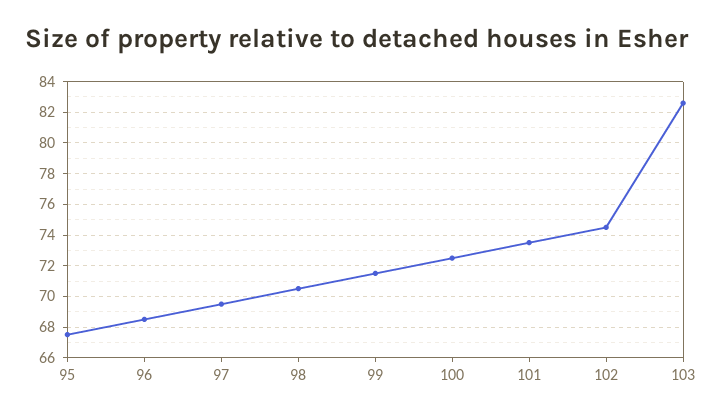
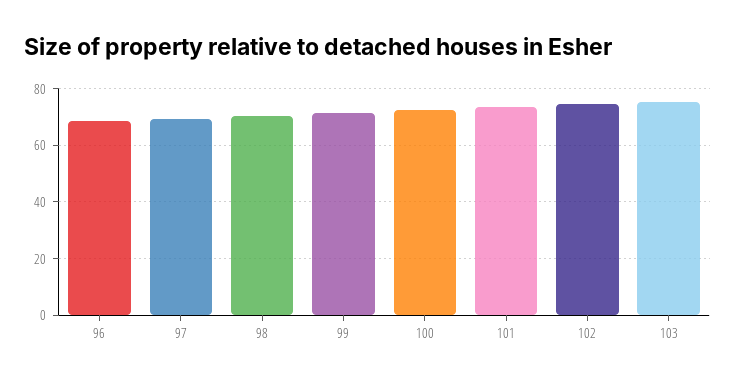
95: 67.5 -> none
103: 82.5 -> 75

